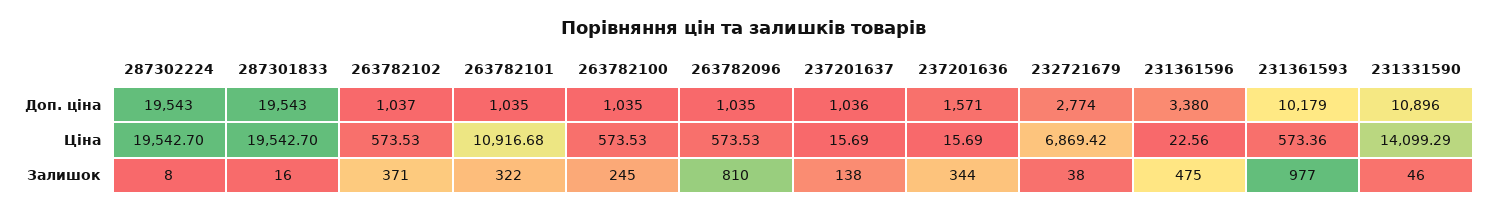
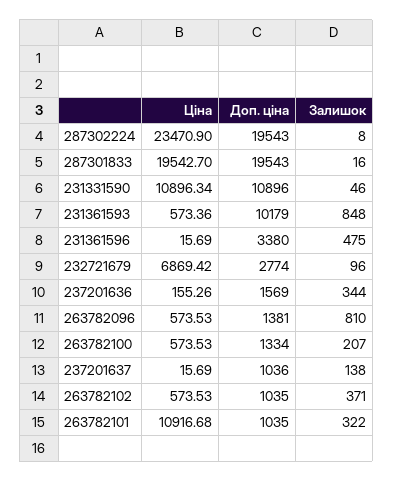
263782102, Доп. ціна: 1037 -> 1035
263782100, Доп. ціна: 1035 -> 1334
263782096, Доп. ціна: 1035 -> 1381
237201636, Доп. ціна: 1571 -> 1569
287302224, Ціна: 19542.7 -> 23470.9
237201636, Ціна: 15.69 -> 155.26
231361596, Ціна: 22.56 -> 15.69
231331590, Ціна: 14099.29 -> 10896.34
263782100, Залишок: 245 -> 207
232721679, Залишок: 38 -> 96
231361593, Залишок: 977 -> 848

